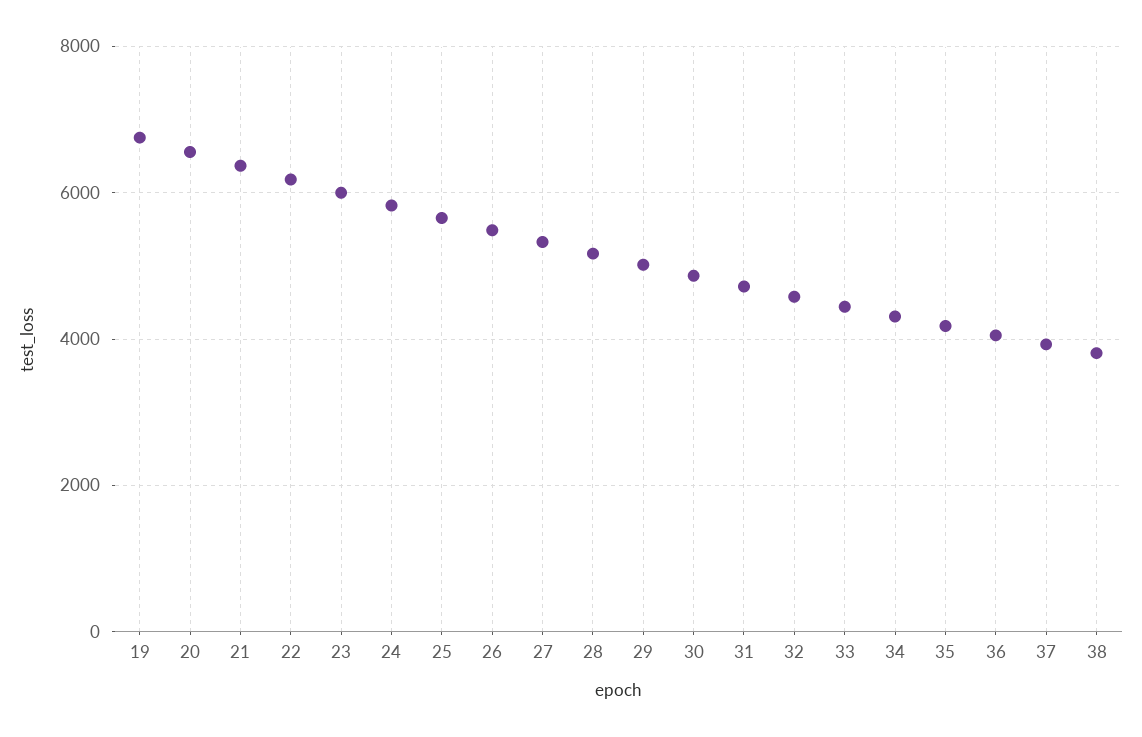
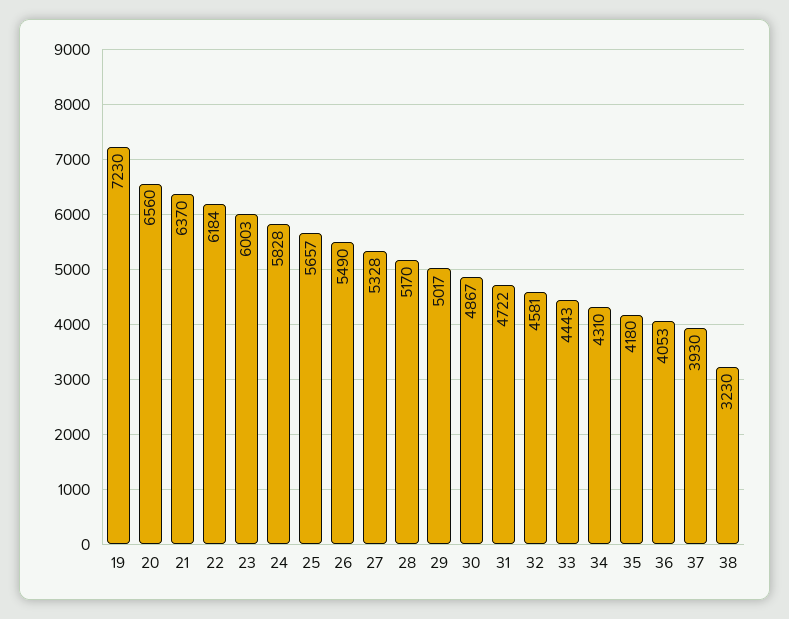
19: 6800 -> 7230
38: 3800 -> 3230

